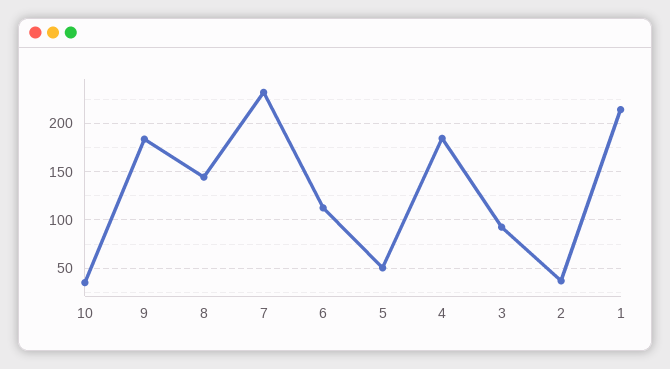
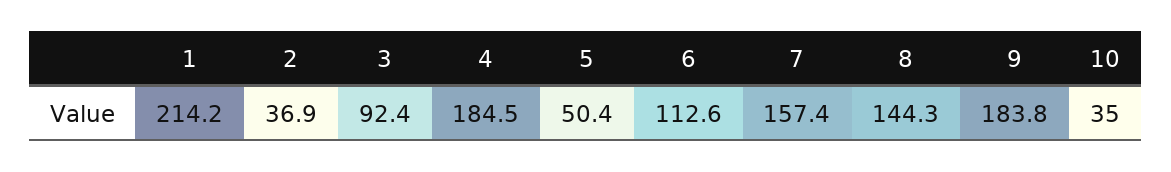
7: 230 -> 157.4

